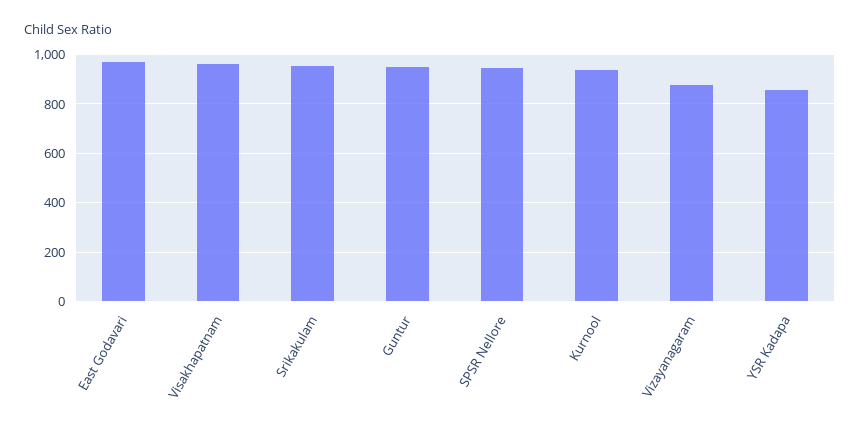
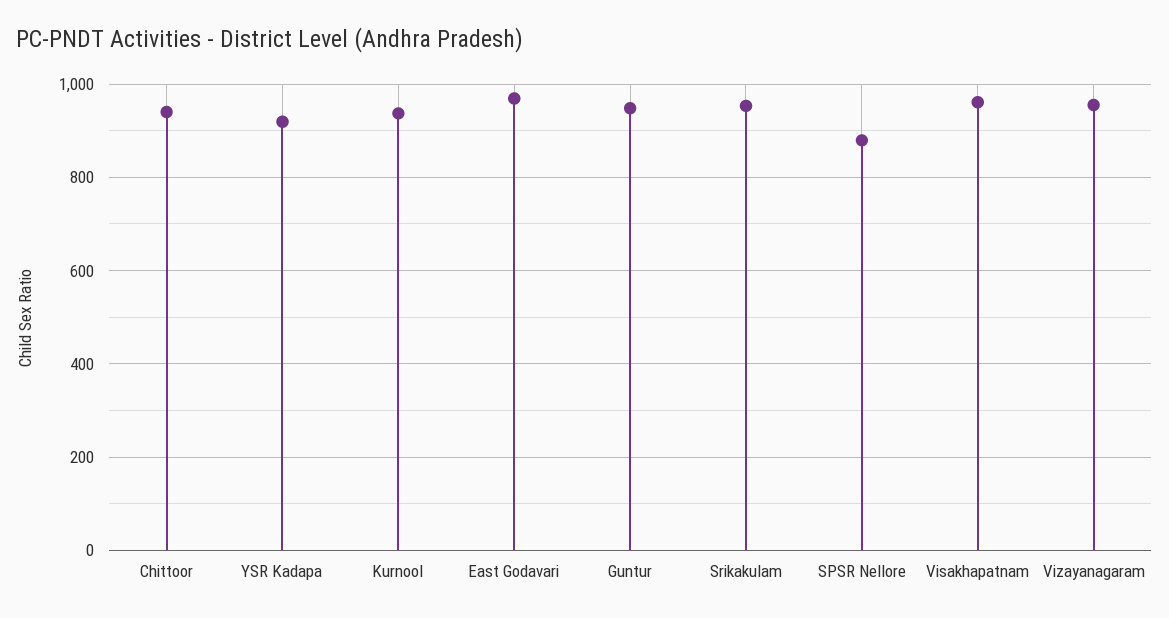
SPSR Nellore: 950 -> 880
Vizayanagaram: 875 -> 960
YSR Kadapa: 850 -> 920
Chittoor: none -> 940

